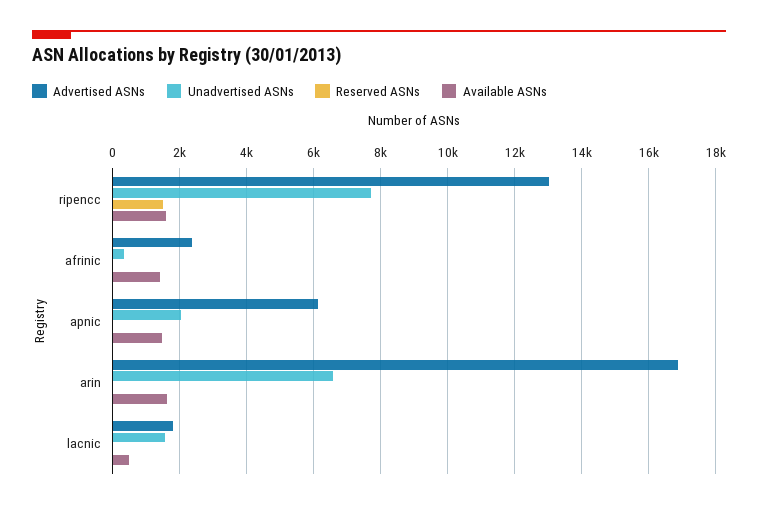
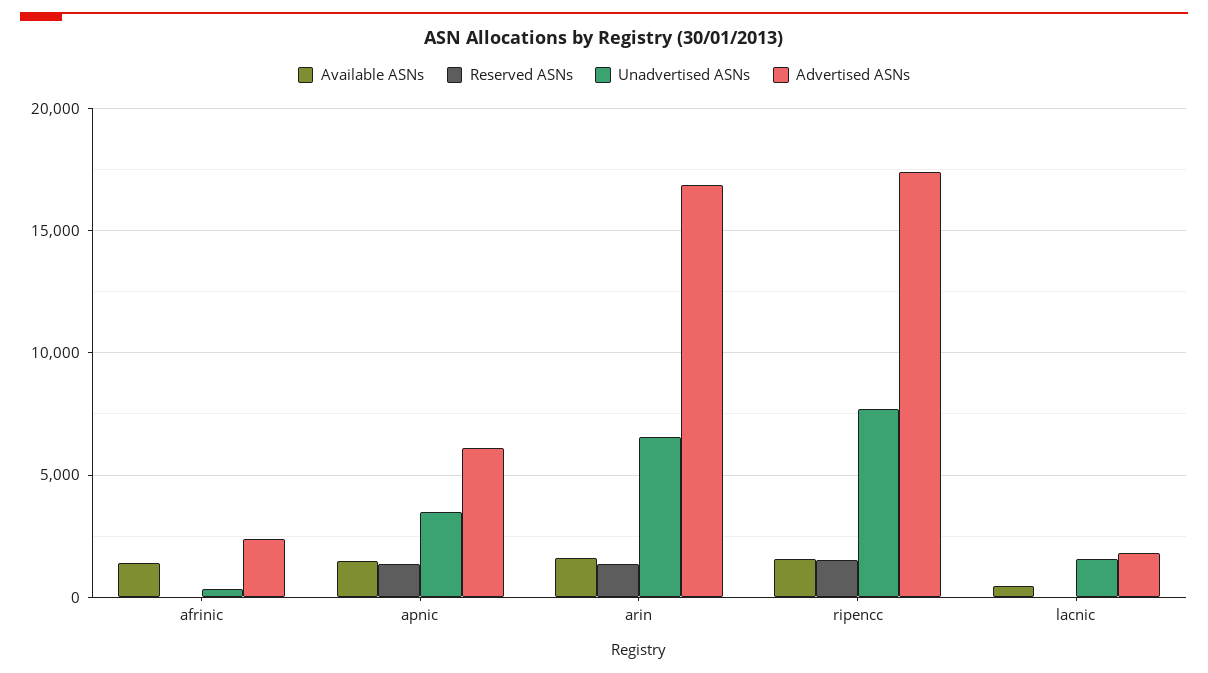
Advertised ASNs, ripencc: 13000 -> 17500
Unadvertised ASNs, apnic: 2000 -> 3500
Reserved ASNs, apnic: 0 -> 1500
Reserved ASNs, arin: 0 -> 1500

